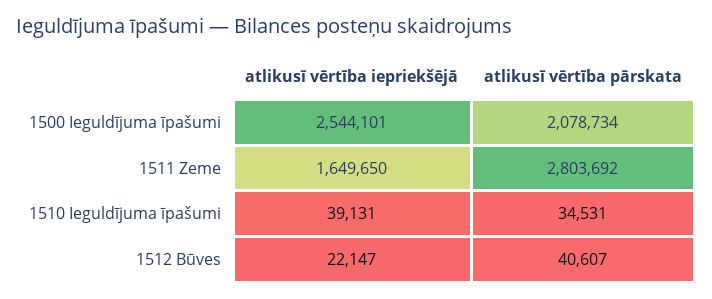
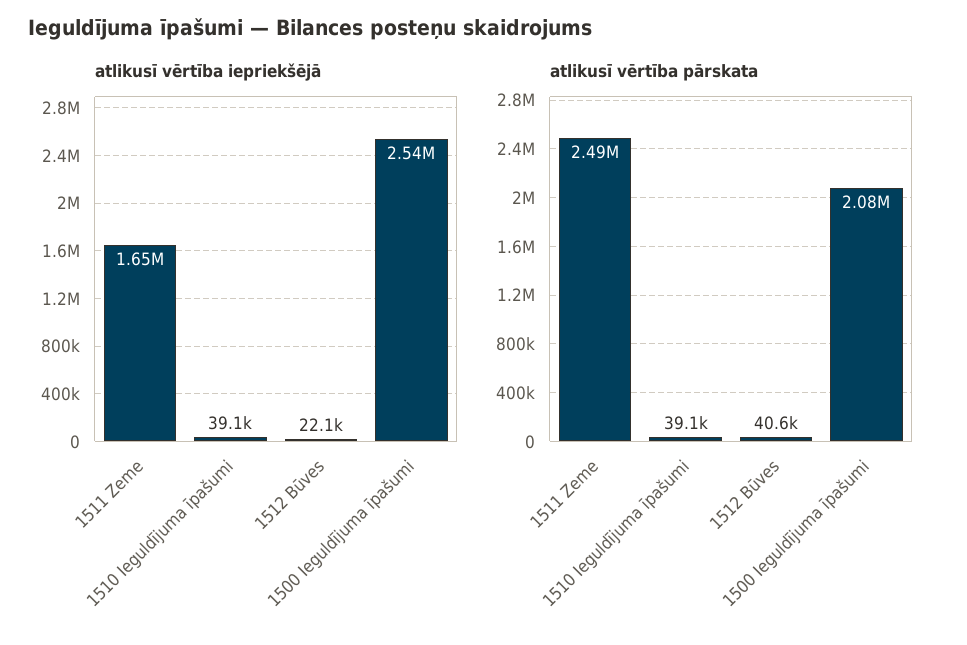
atlikusī vērtība pārskata, 1511 Zeme: 2803692 -> 2490000
atlikusī vērtība pārskata, 1510 Ieguldījuma īpašumi: 34531 -> 39100

